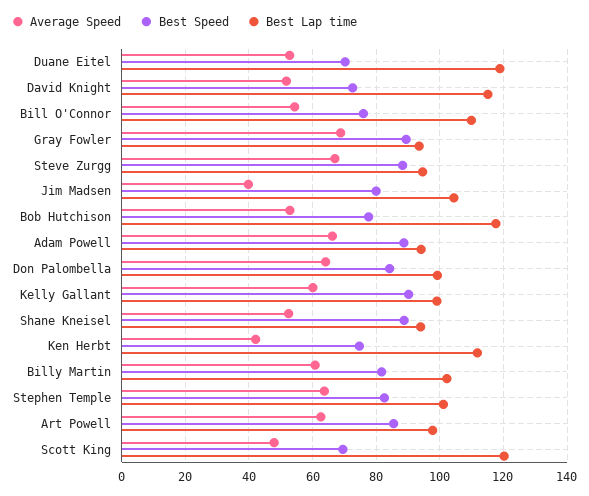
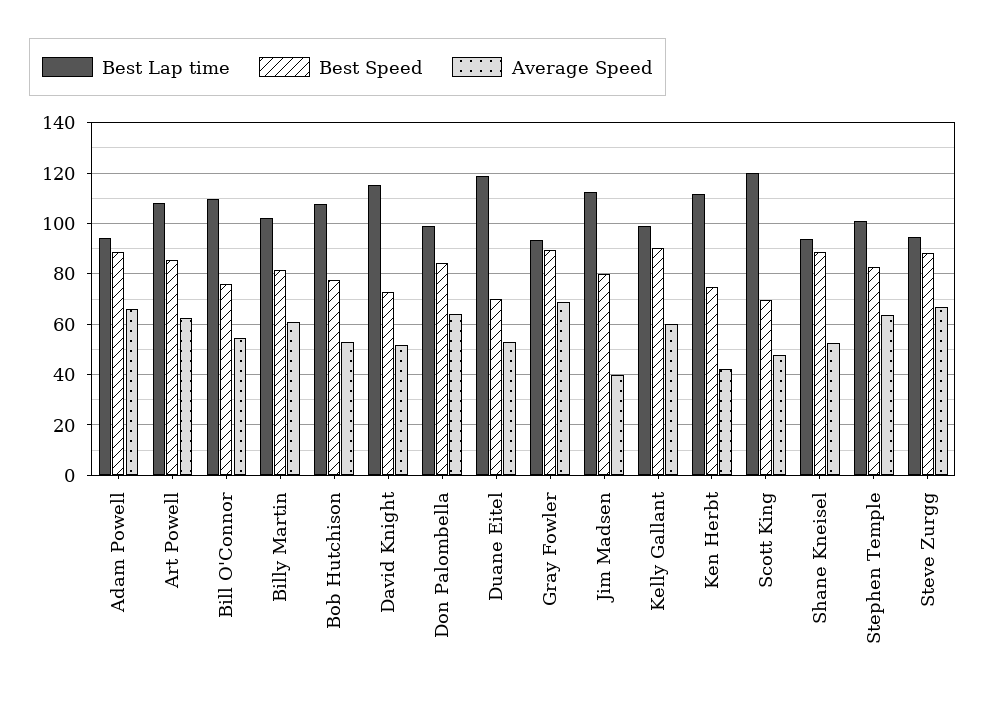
Best Lap time, Jim Madsen: 104 -> 112.5
Best Lap time, Bob Hutchison: 118 -> 107.5
Best Lap time, Art Powell: 98 -> 107.5

